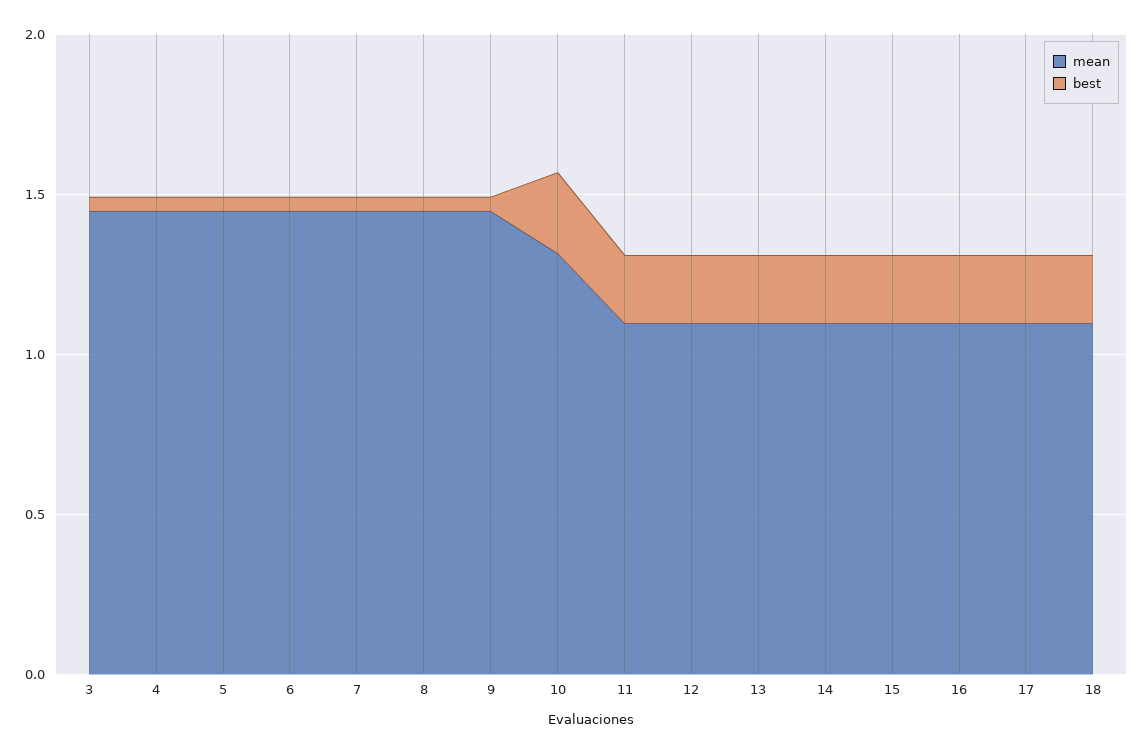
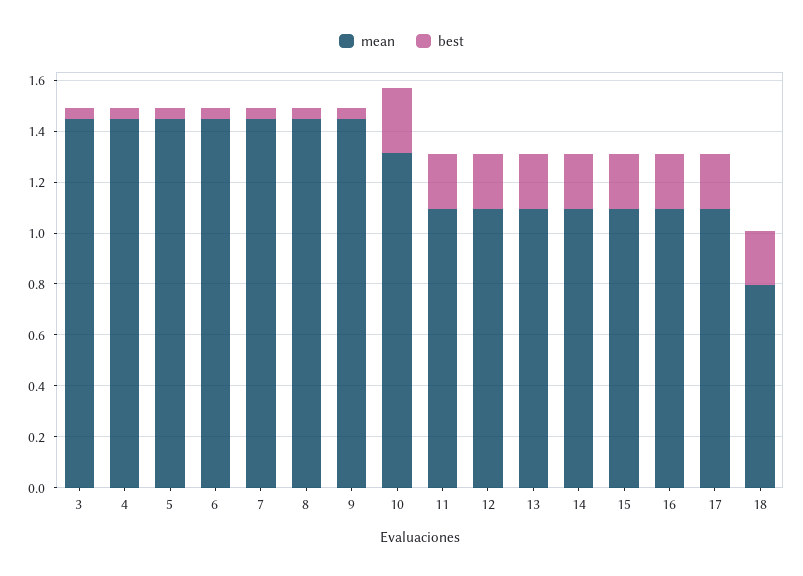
mean, 18: 1.1 -> 0.8

